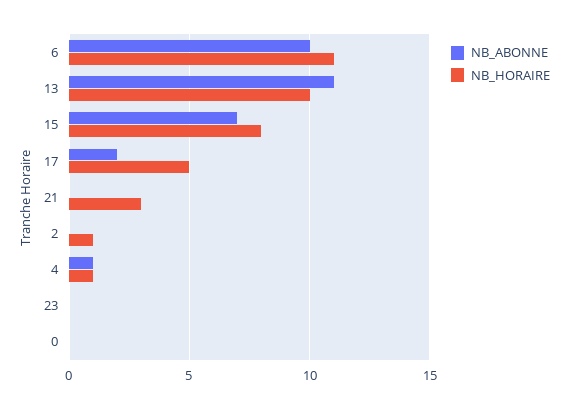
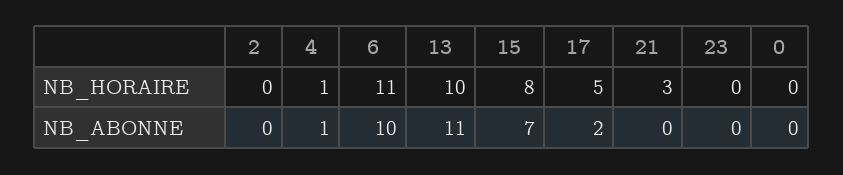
NB_HORAIRE, 2: 1 -> 0

